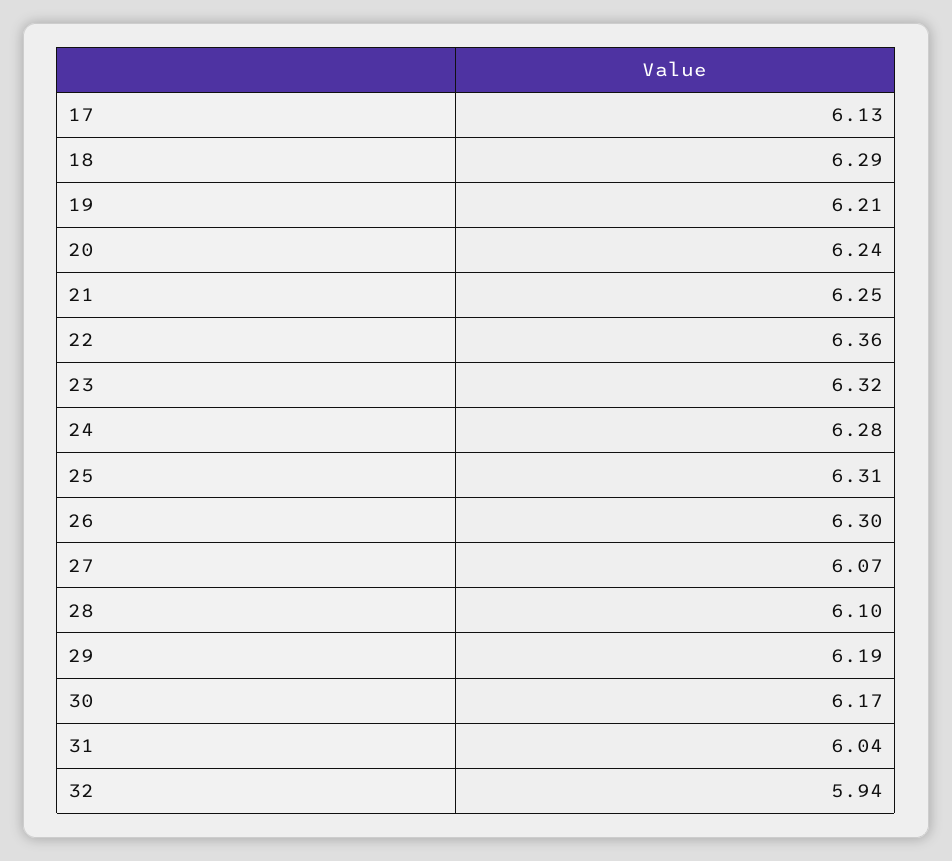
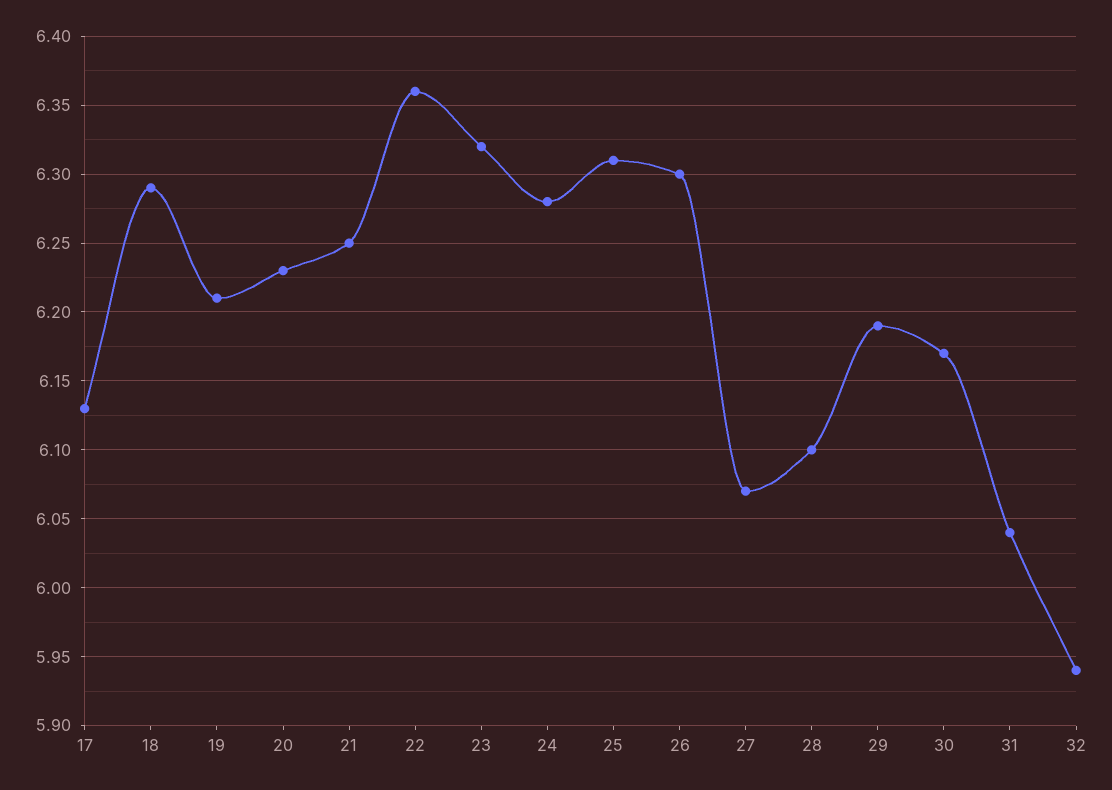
20: 6.24 -> 6.23

